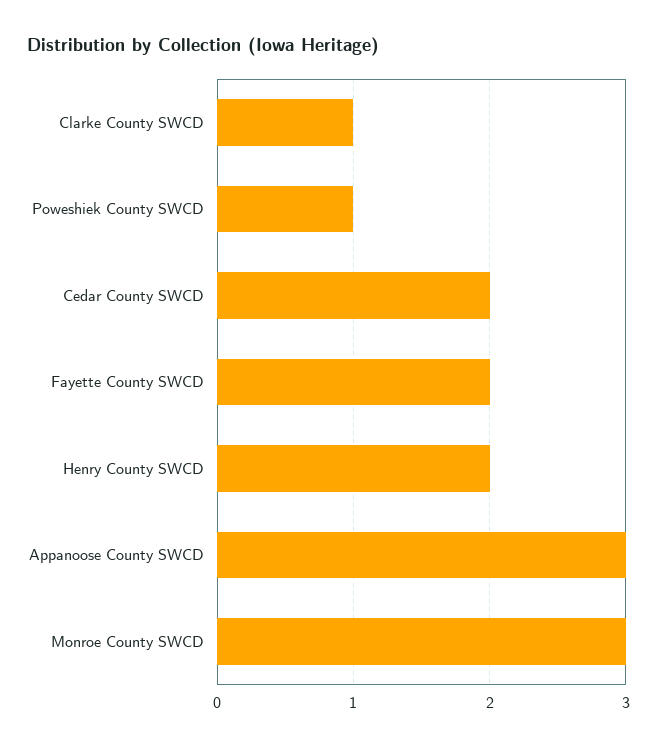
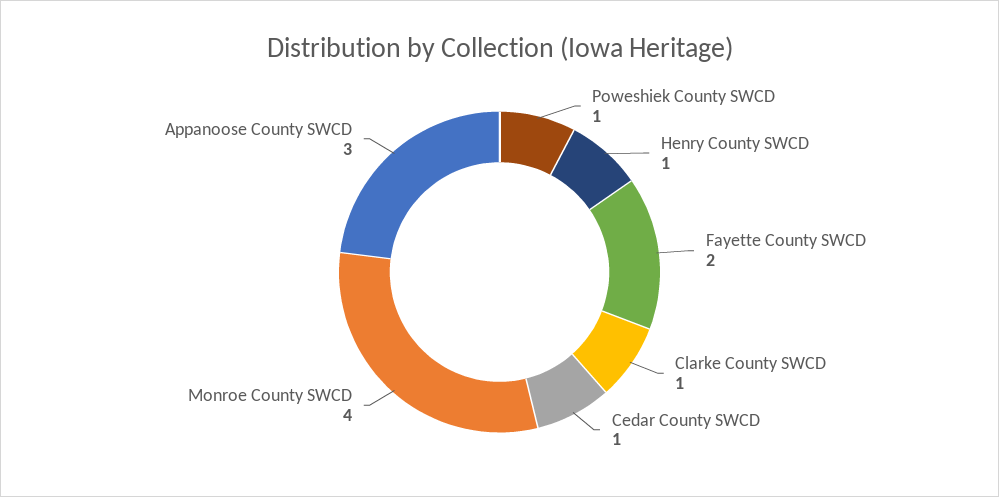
Cedar County SWCD: 2 -> 1
Henry County SWCD: 2 -> 1
Monroe County SWCD: 3 -> 4

